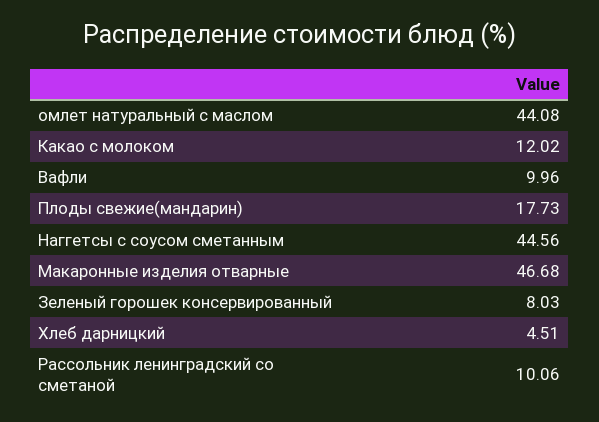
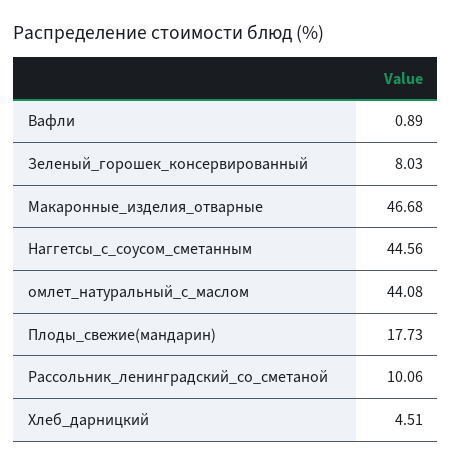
Какао с молоком: 12.02 -> none
Вафли: 9.96 -> 0.89

